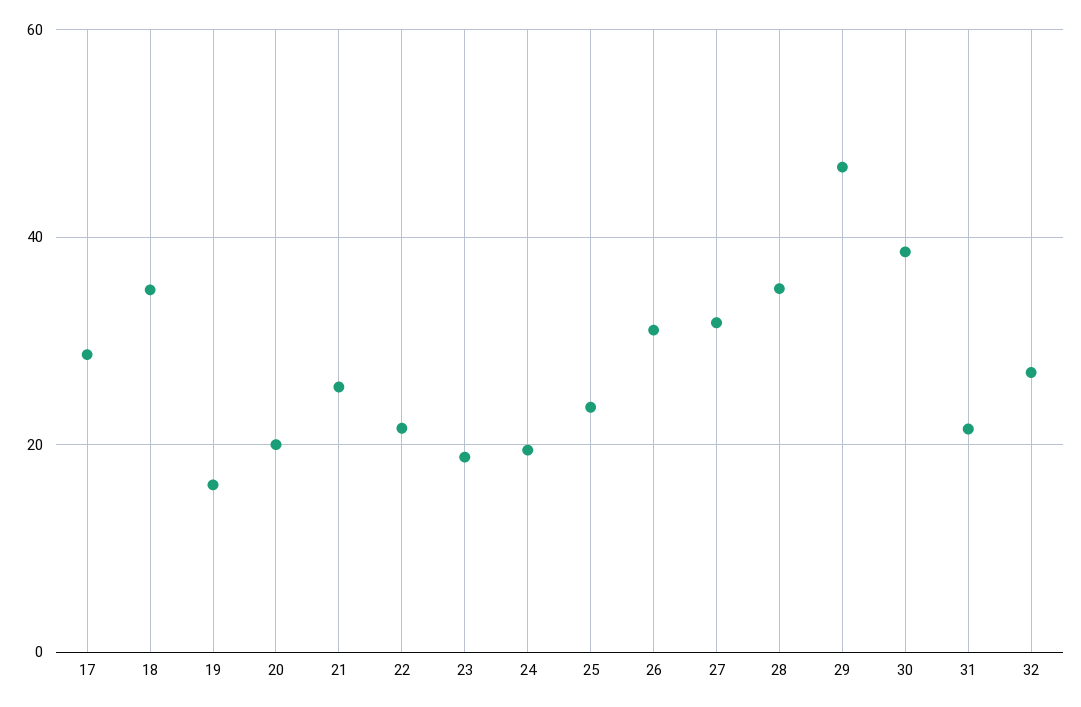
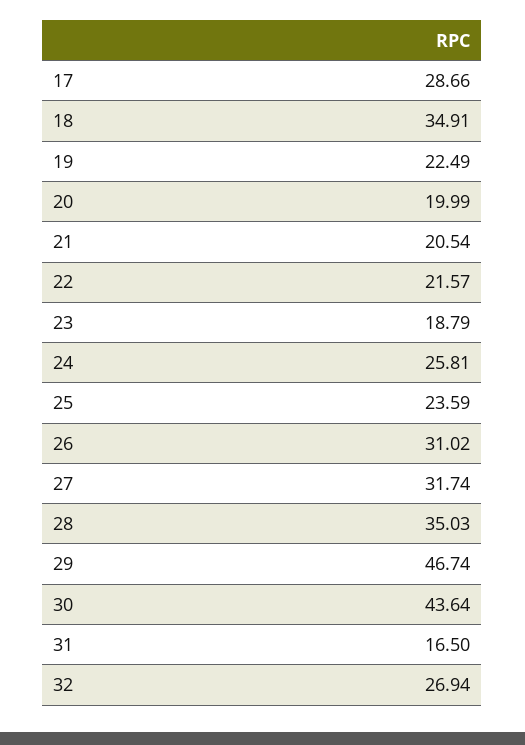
19: 16 -> 22.49
21: 26 -> 20.54
24: 20 -> 25.81
30: 38 -> 43.64
31: 22 -> 16.5

